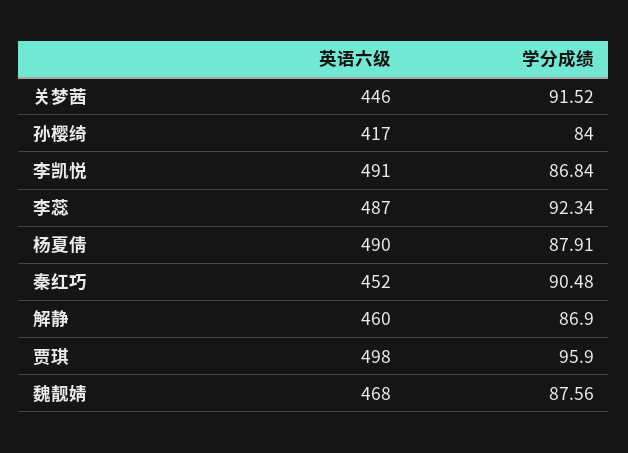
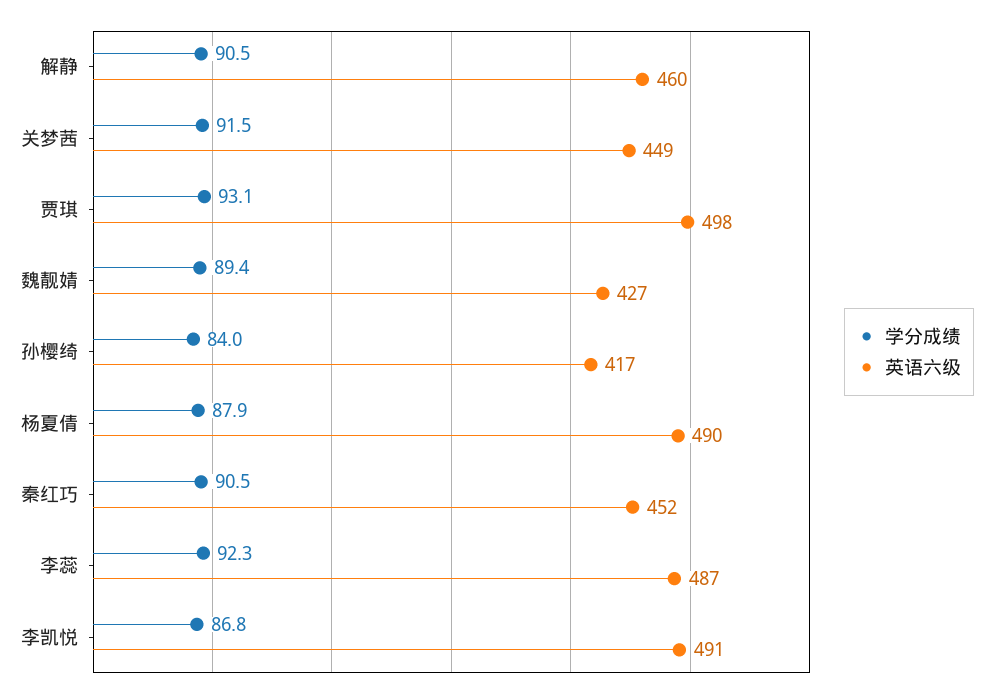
英语六级, 关梦茜: 446 -> 449
学分成绩, 解静: 86.9 -> 90.5
学分成绩, 贾琪: 95.9 -> 93.1
英语六级, 魏靓婧: 468 -> 427
学分成绩, 魏靓婧: 87.56 -> 89.4

